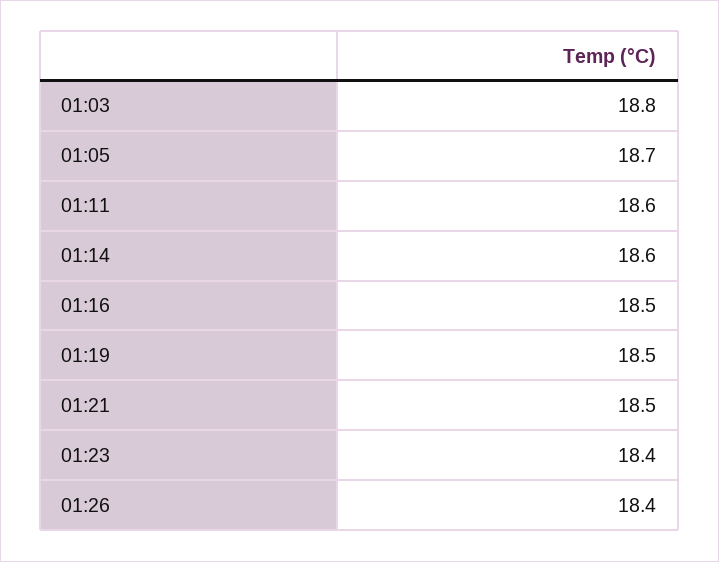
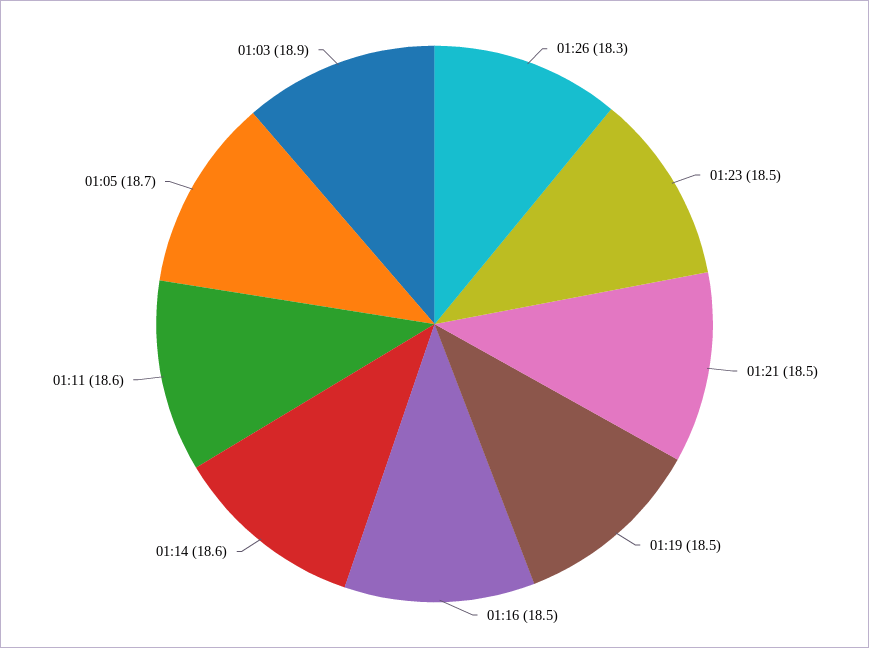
01:03: 18.8 -> 18.9
01:23: 18.4 -> 18.5
01:26: 18.4 -> 18.3

